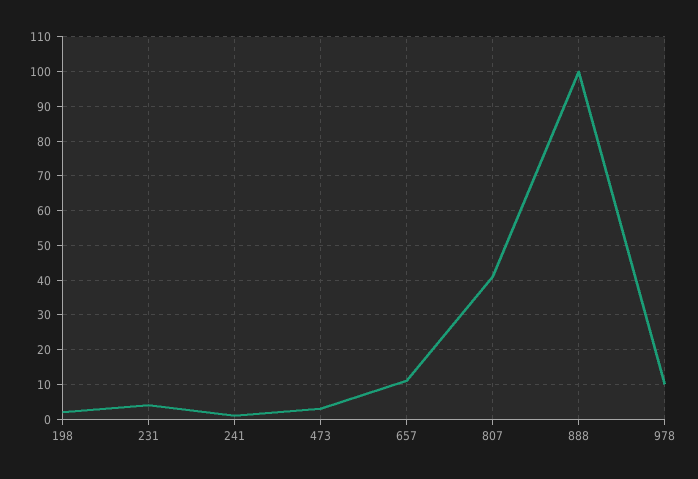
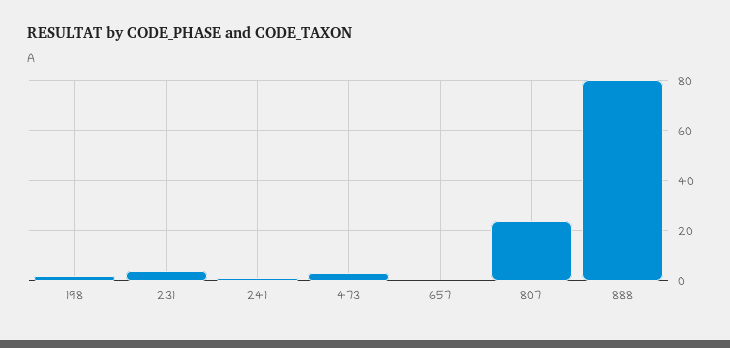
657: 10 -> 0
807: 40 -> 25
888: 100 -> 80
978: 10 -> none

